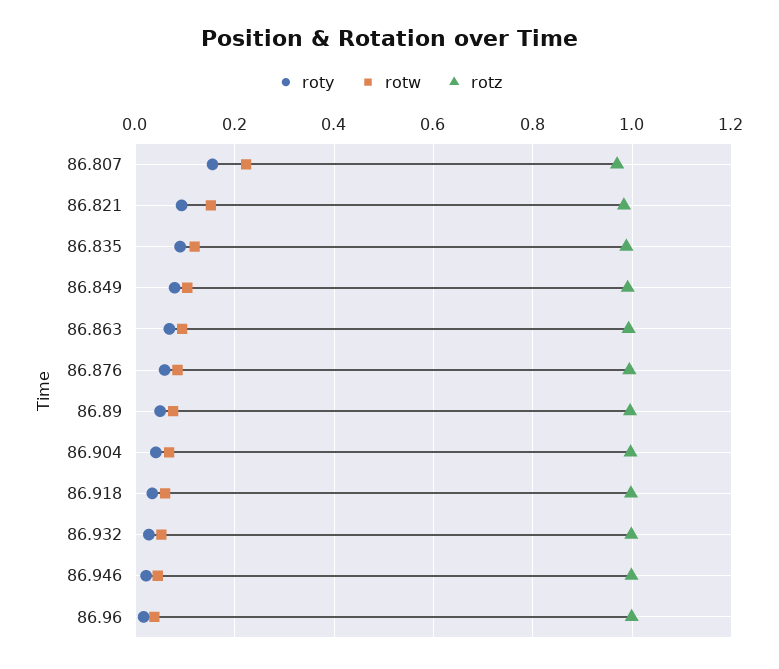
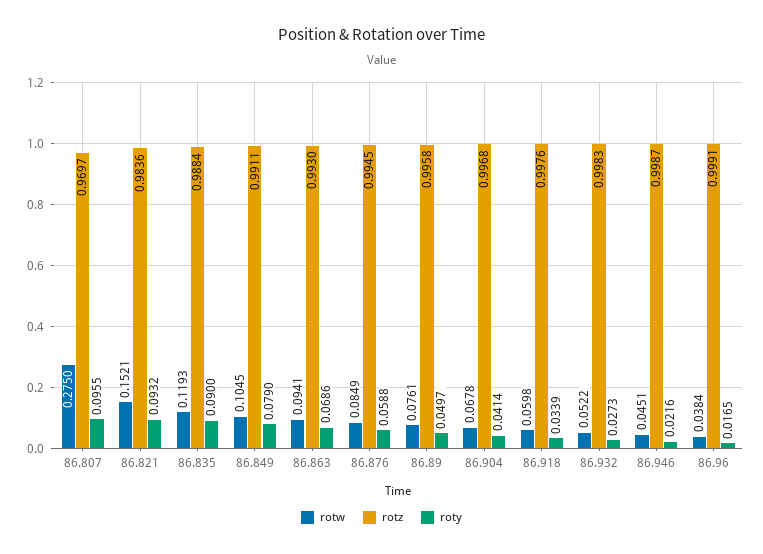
roty, 86.807: 0.16 -> 0.0955
rotw, 86.807: 0.22 -> 0.275

